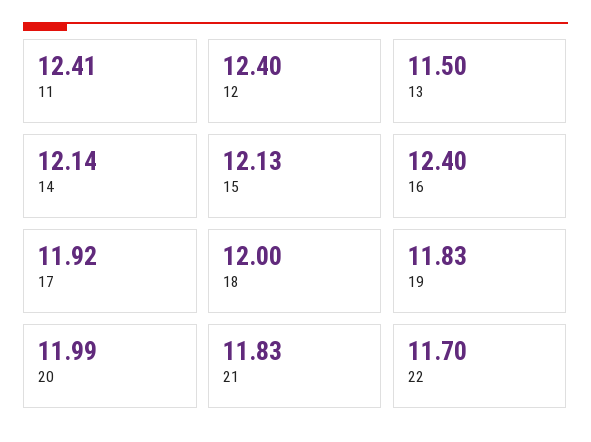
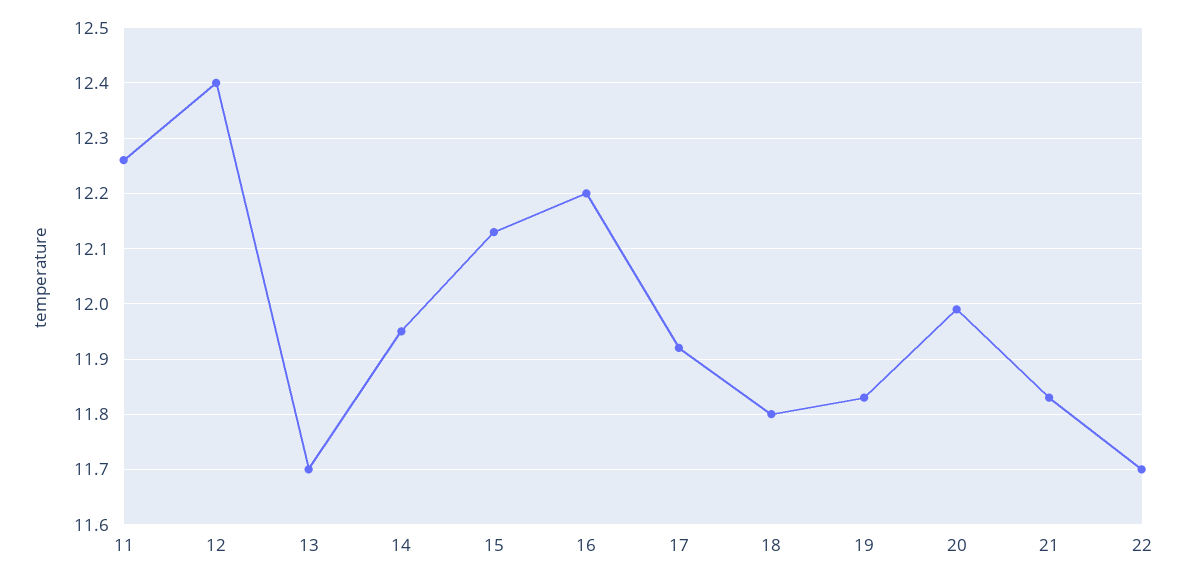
11: 12.41 -> 12.25
13: 11.5 -> 11.7
14: 12.14 -> 11.95
16: 12.4 -> 12.2
18: 12 -> 11.8

